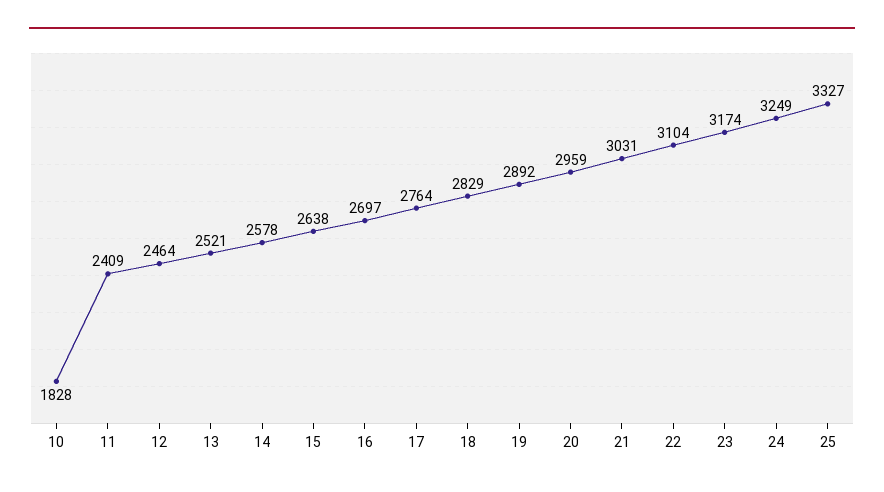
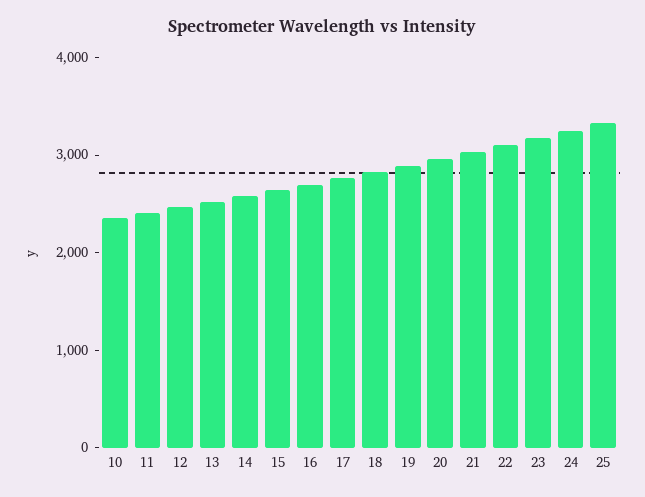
10: 1828 -> 2400

